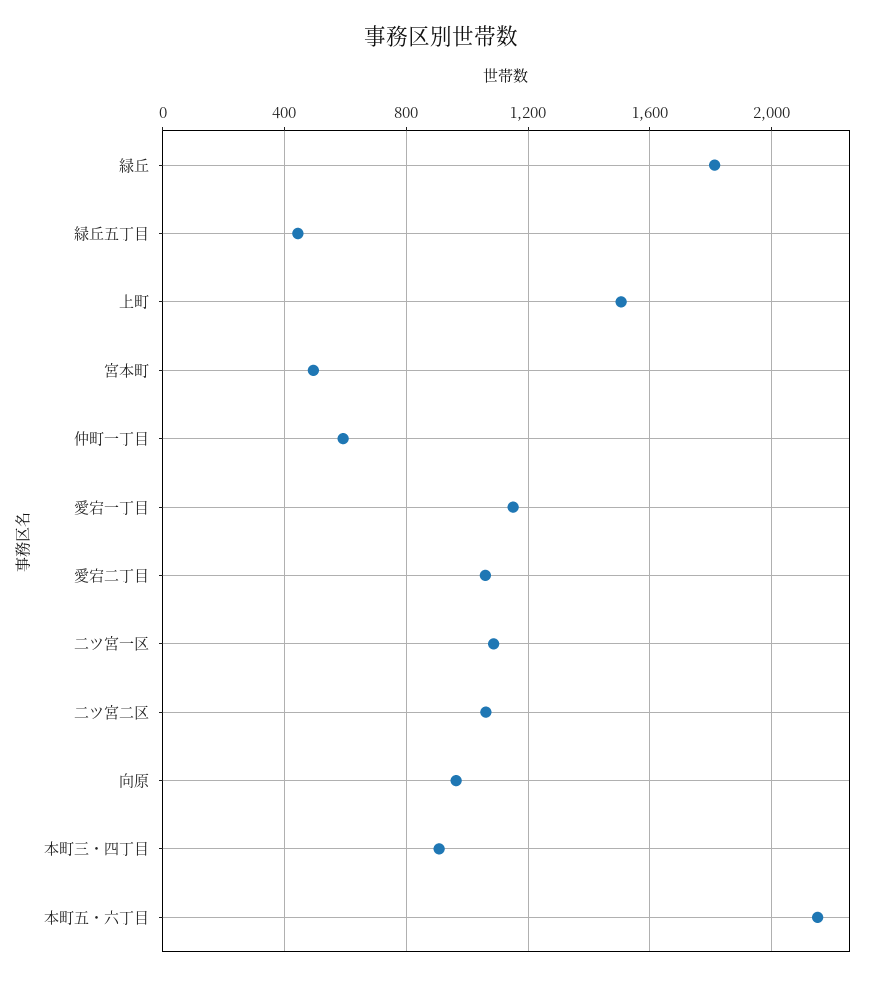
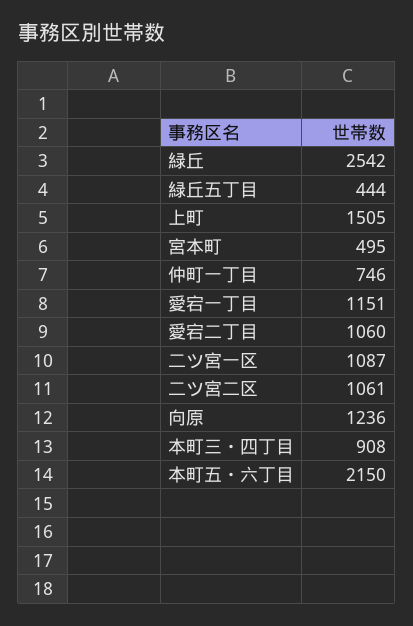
緑丘: 1800 -> 2542
仲町一丁目: 600 -> 746
向原: 950 -> 1236

